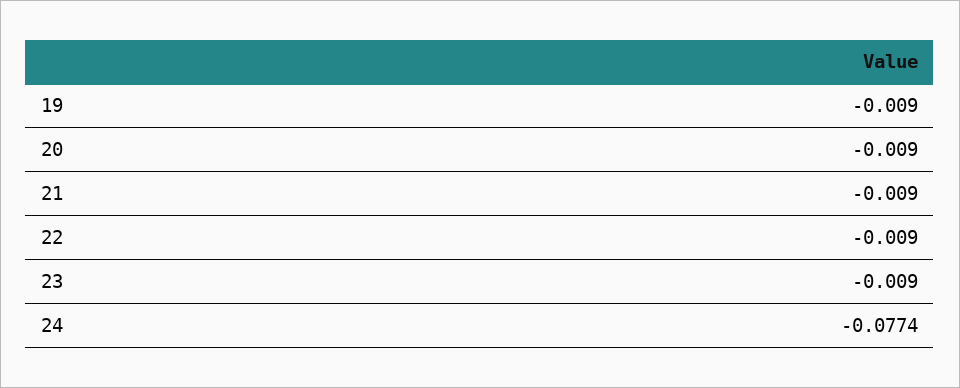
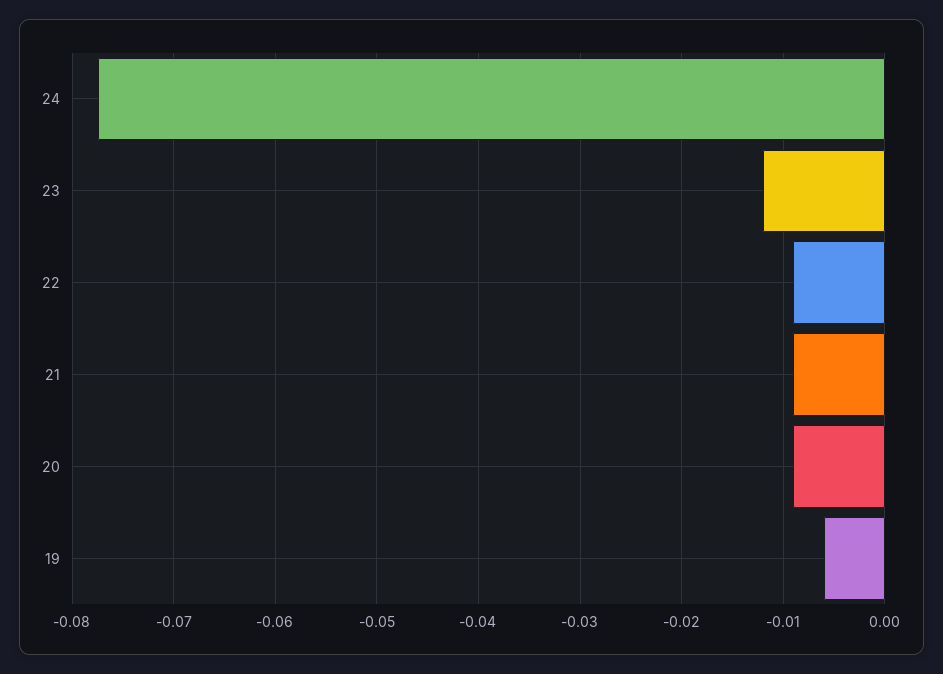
19: -0.009 -> -0.006
23: -0.009 -> -0.012

